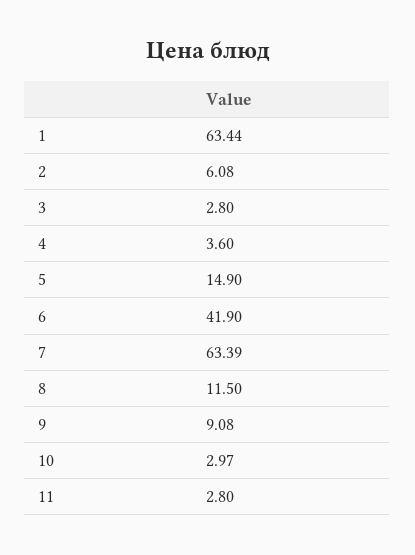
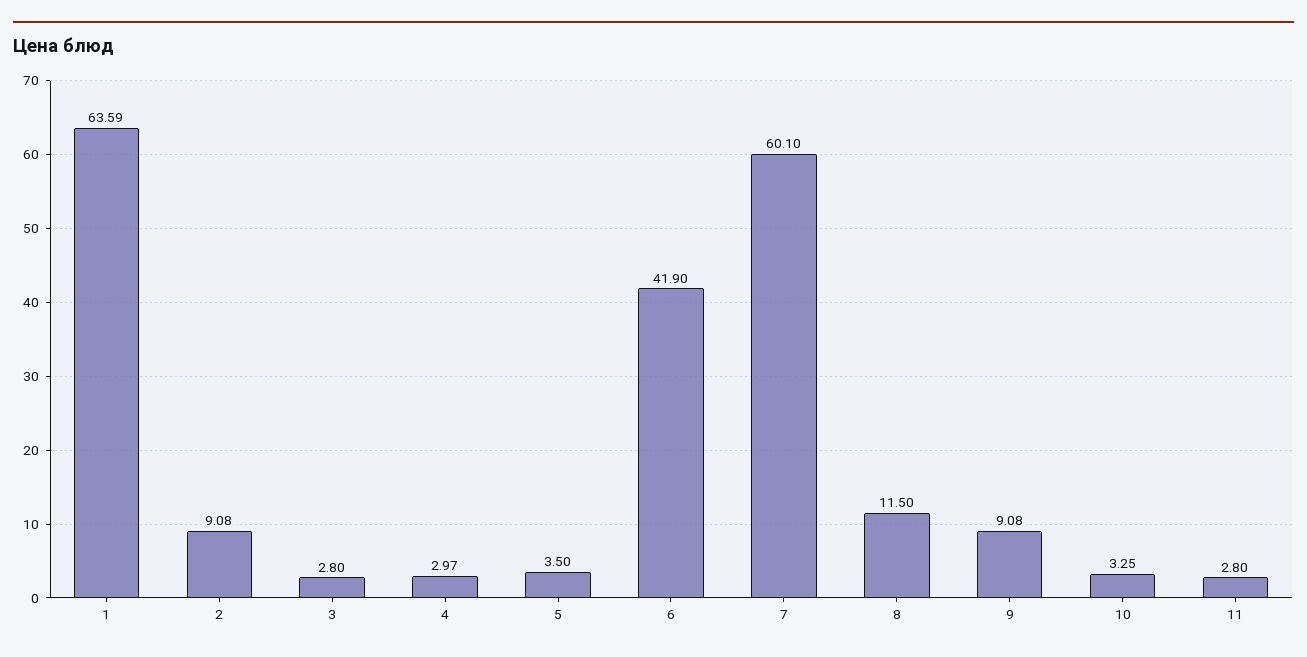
1: 63.44 -> 63.59
2: 6.08 -> 9.08
4: 3.6 -> 2.97
5: 14.9 -> 3.5
7: 63.39 -> 60.1
10: 2.97 -> 3.25

